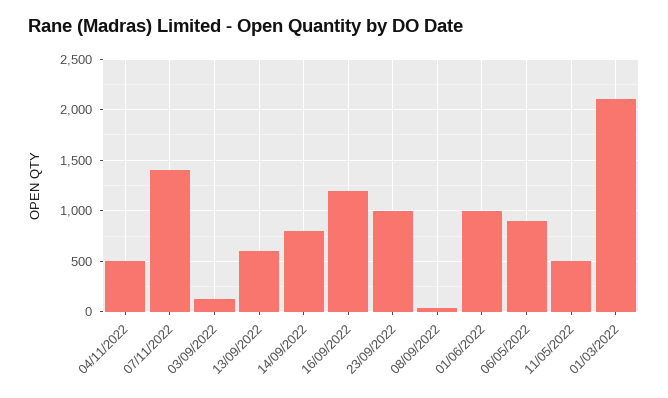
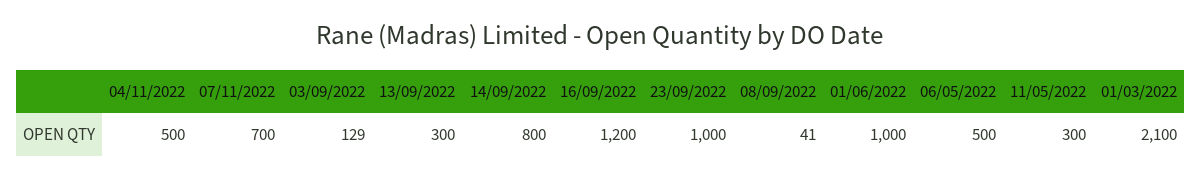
07/11/2022: 1400 -> 700
13/09/2022: 600 -> 300
06/05/2022: 900 -> 500
11/05/2022: 500 -> 300

